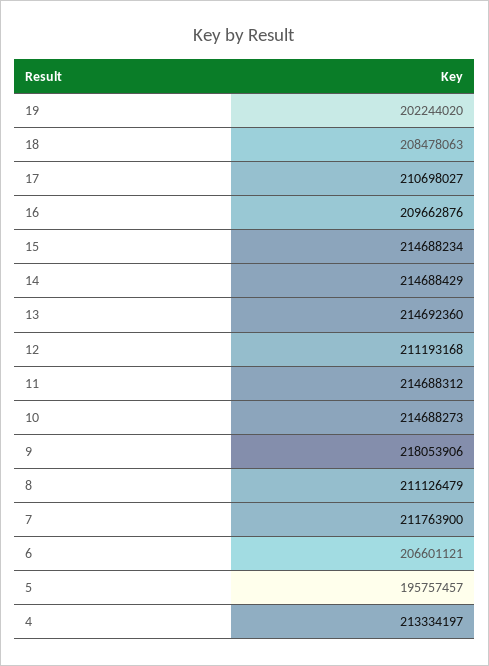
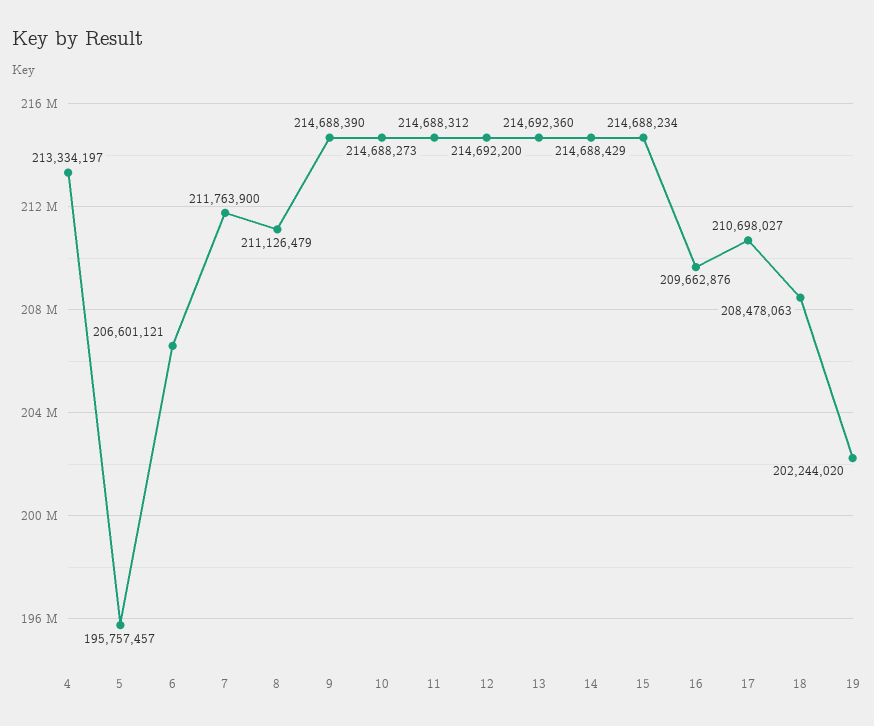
12: 211193168 -> 214692200
9: 218053906 -> 214688390

